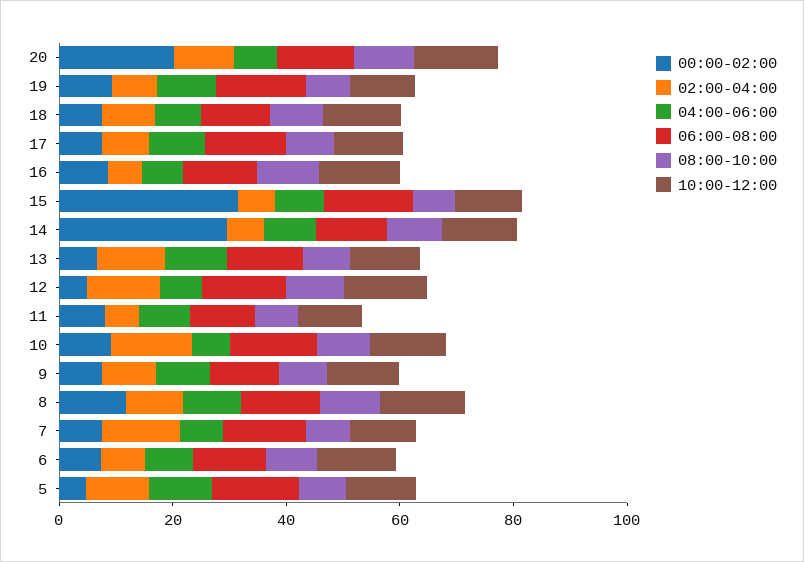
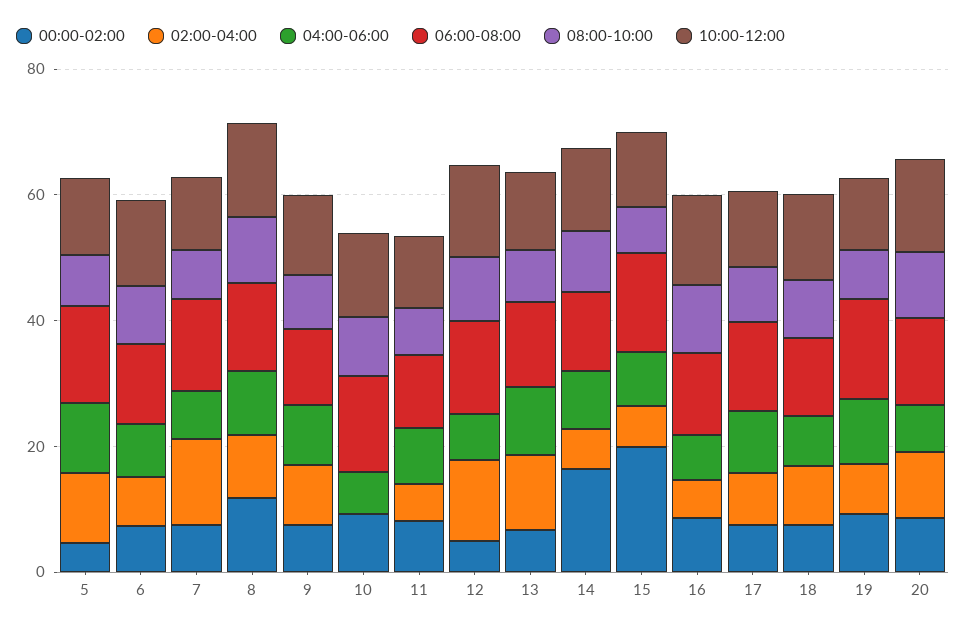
00:00-02:00, 20: 20 -> 10
00:00-02:00, 15: 30 -> 20
00:00-02:00, 14: 30 -> 15
02:00-04:00, 10: 15 -> 0

